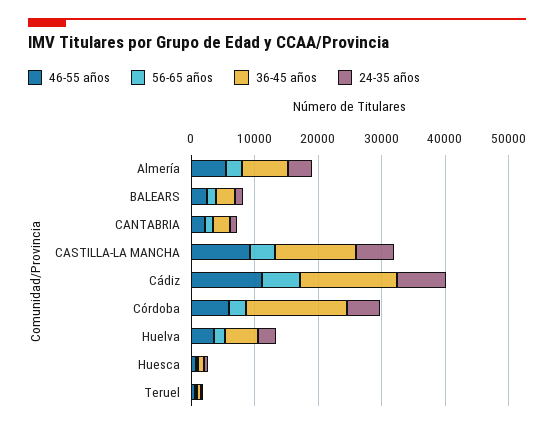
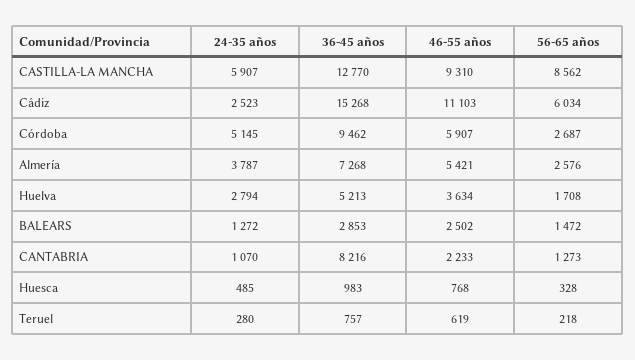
36-45 años, CANTABRIA: 2000 -> 8216
56-65 años, CASTILLA-LA MANCHA: 4000 -> 8562
24-35 años, Cádiz: 8000 -> 2523
36-45 años, Córdoba: 16000 -> 9462

